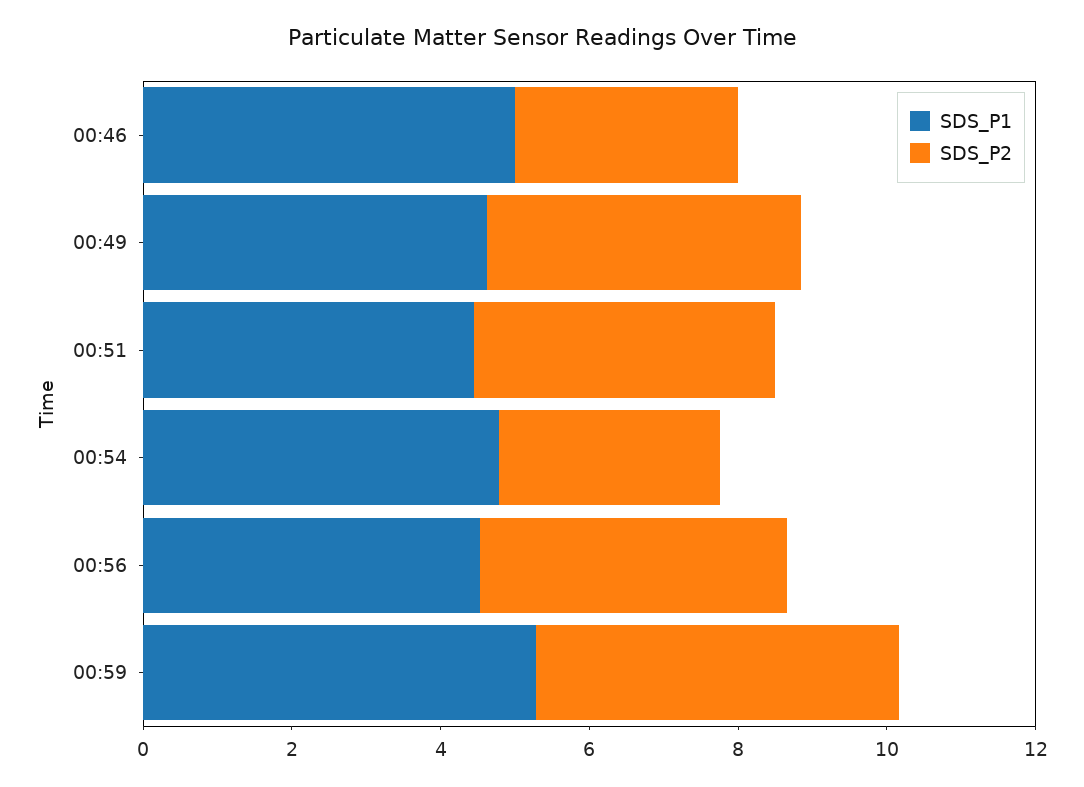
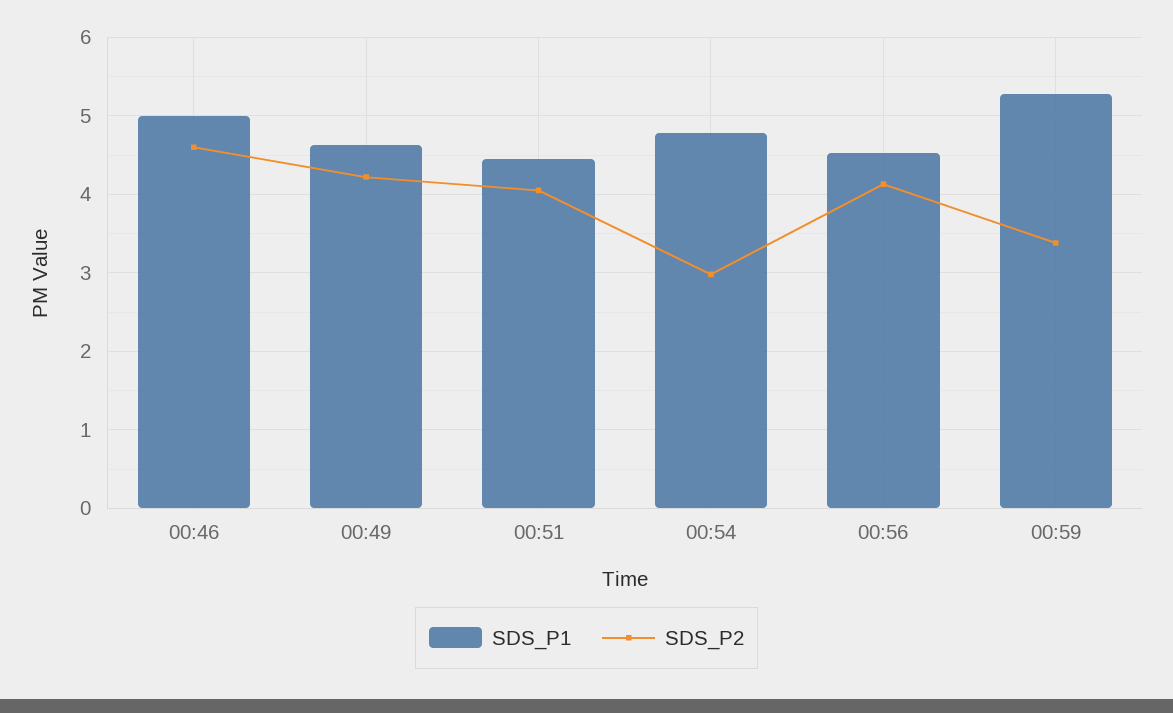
SDS_P2, 00:46: 3 -> 4.6
SDS_P2, 00:59: 5 -> 3.4

